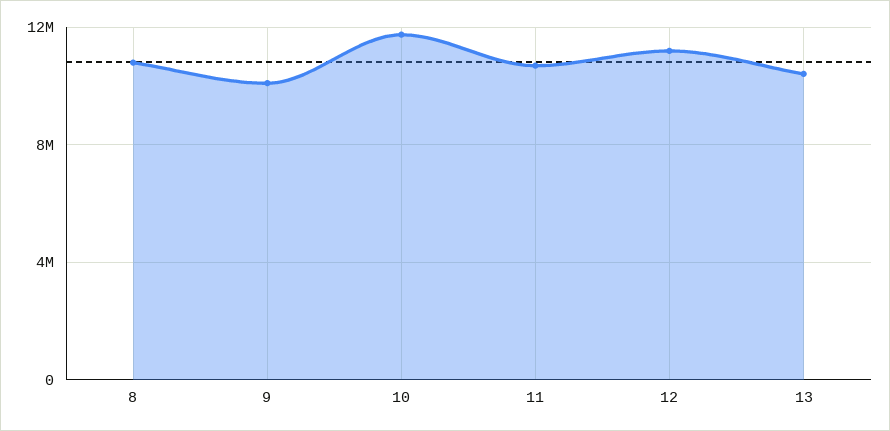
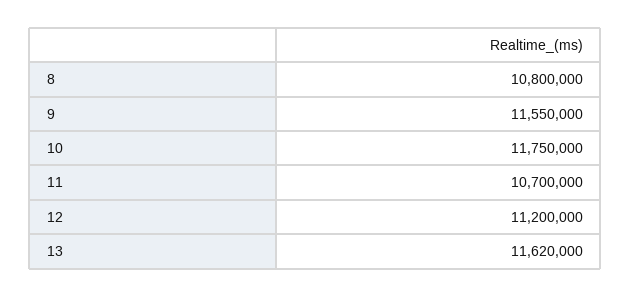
9: 10000000 -> 11550000
13: 10500000 -> 11620000

